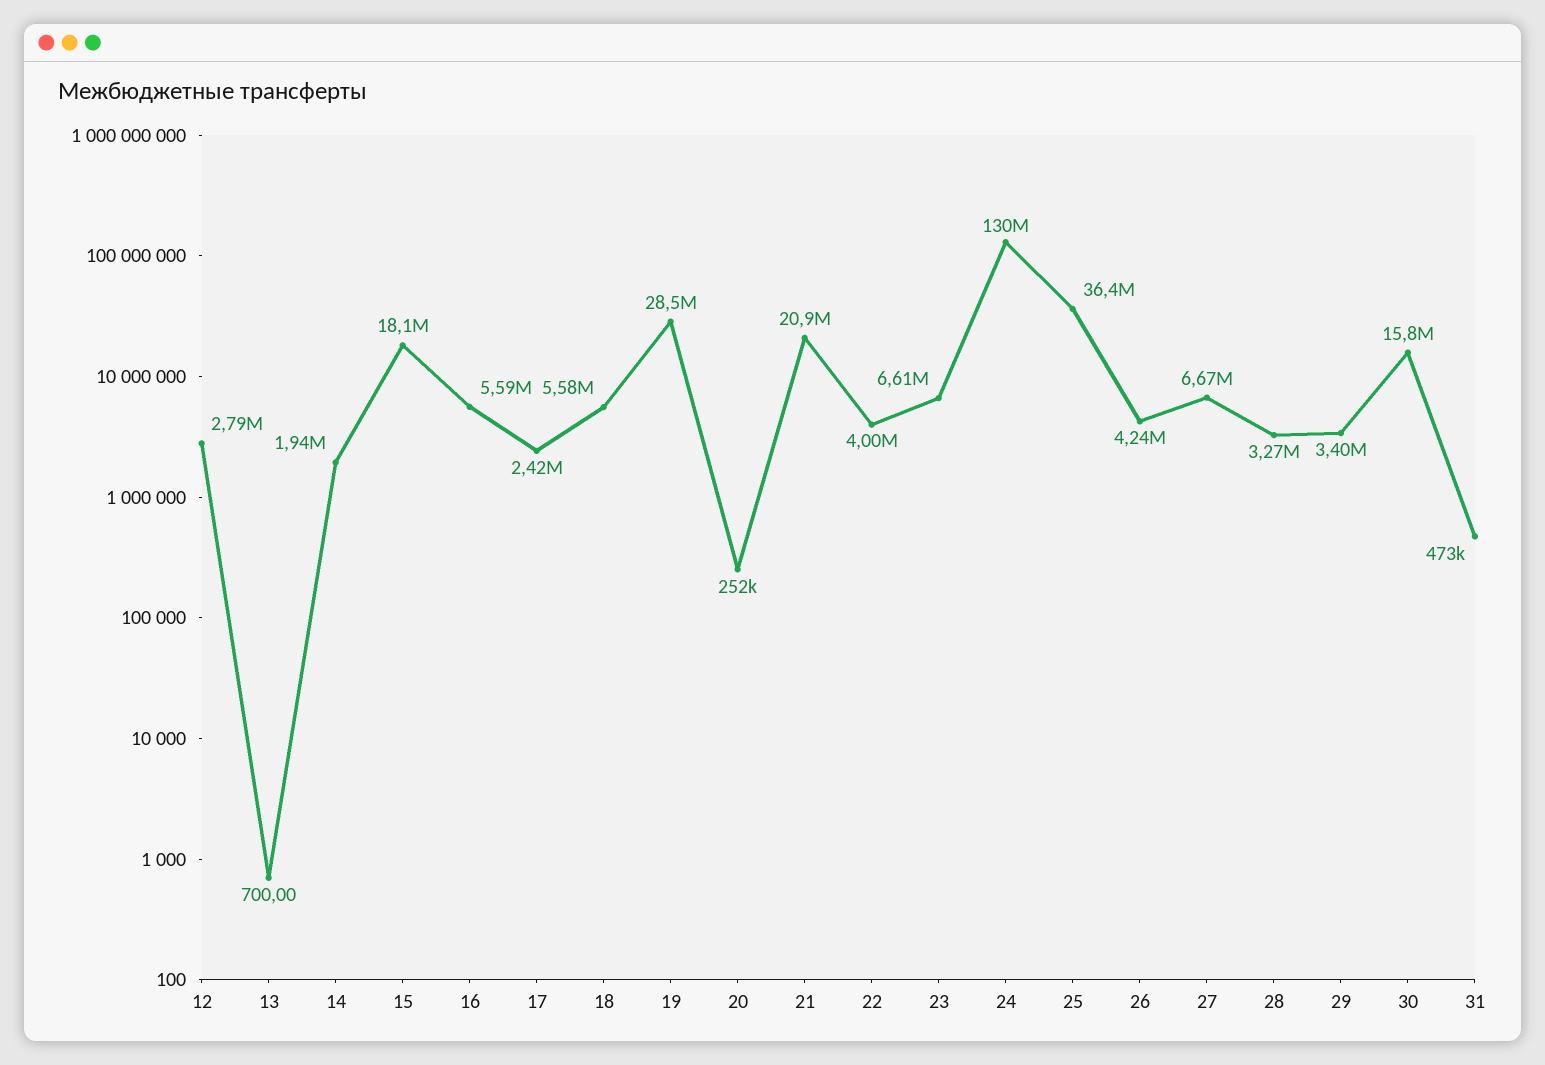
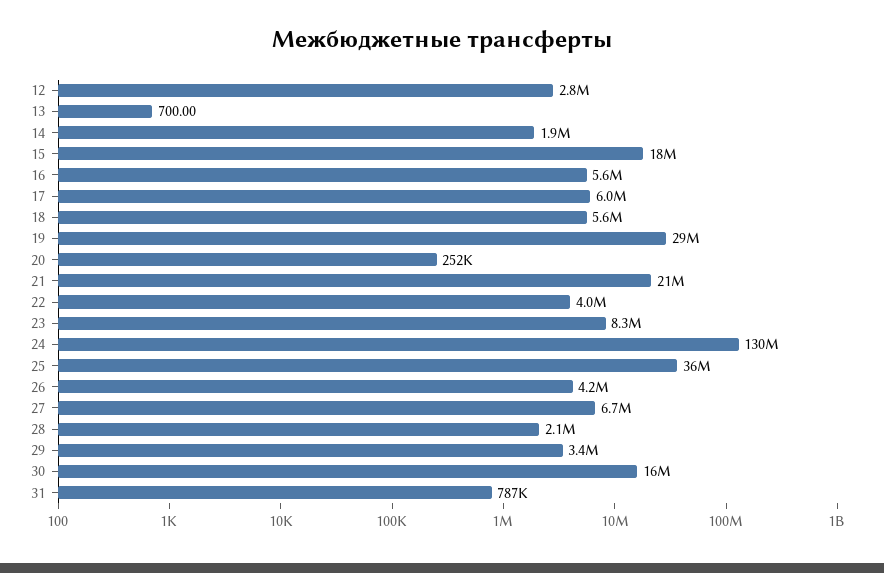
17: 2420000 -> 6000000
23: 6610000 -> 8300000
28: 3270000 -> 2100000
31: 473000 -> 787000

